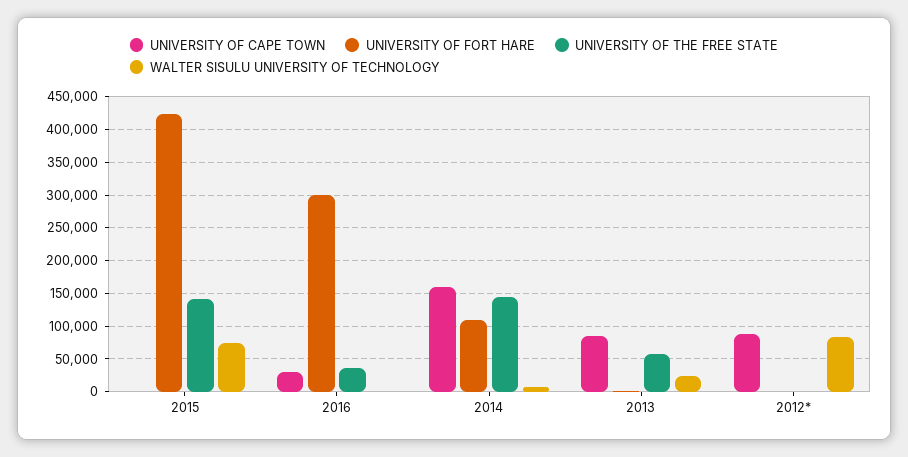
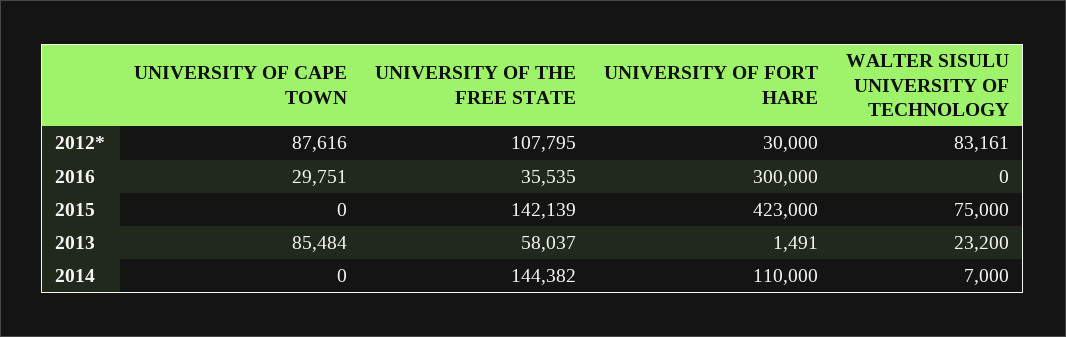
UNIVERSITY OF CAPE TOWN, 2014: 160000 -> 0
UNIVERSITY OF FORT HARE, 2012*: 0 -> 30000
UNIVERSITY OF THE FREE STATE, 2012*: 0 -> 107795

